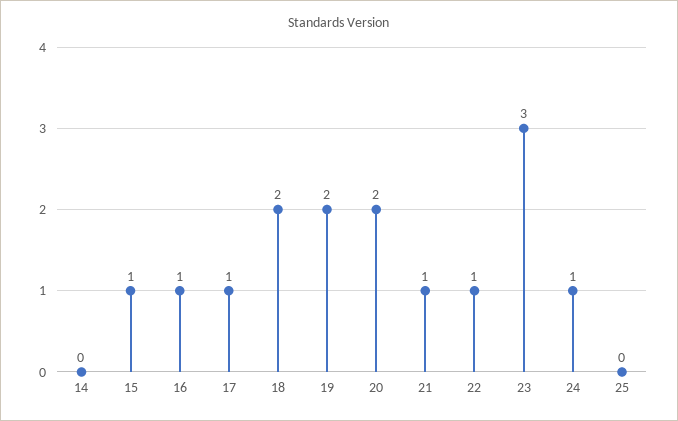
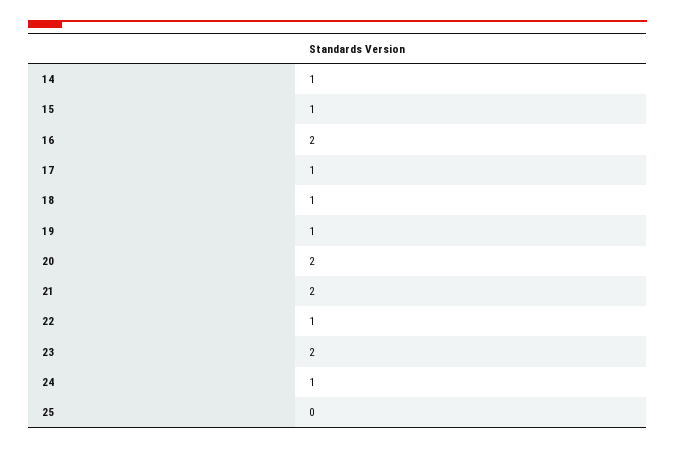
14: 0 -> 1
16: 1 -> 2
18: 2 -> 1
19: 2 -> 1
21: 1 -> 2
23: 3 -> 2

